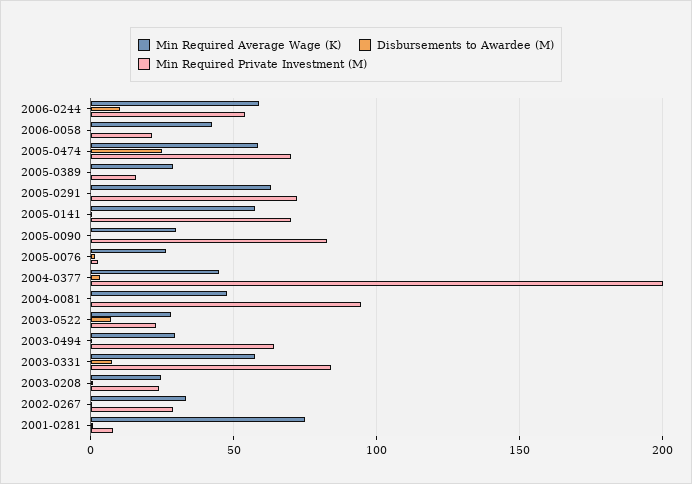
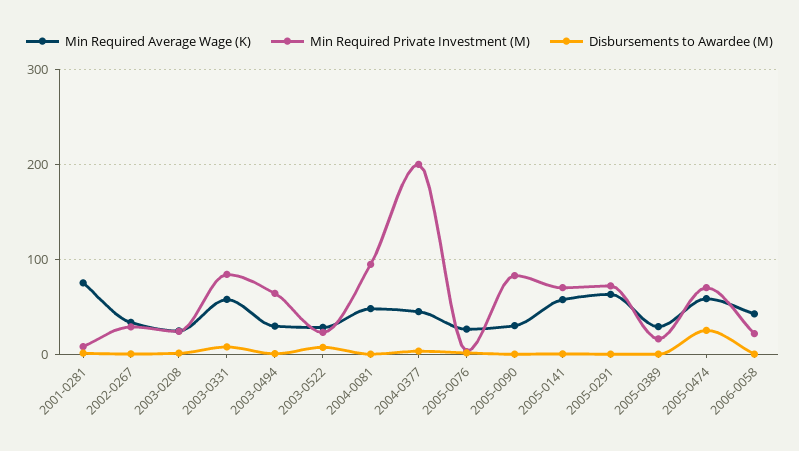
Min Required Average Wage (K), 2006-0244: 60 -> none
Disbursements to Awardee (M), 2006-0244: 10 -> none
Min Required Private Investment (M), 2006-0244: 55 -> none

